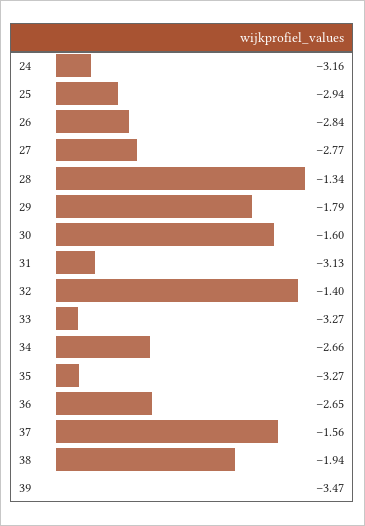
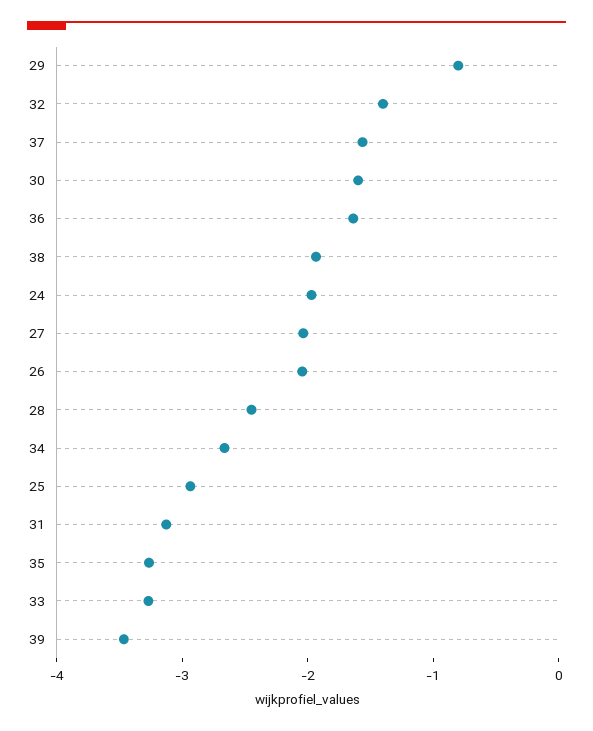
24: -3.16 -> -2
26: -2.84 -> -2
27: -2.77 -> -2
28: -1.34 -> -2.4
29: -1.79 -> -0.8
36: -2.65 -> -1.6

